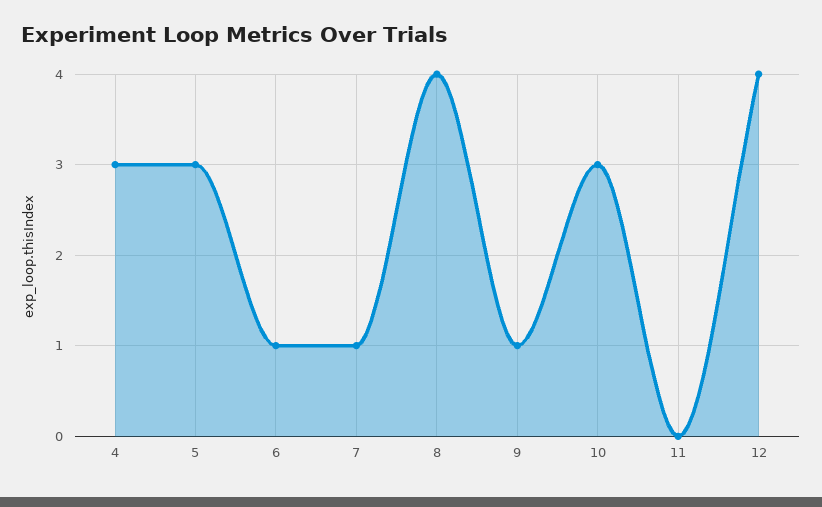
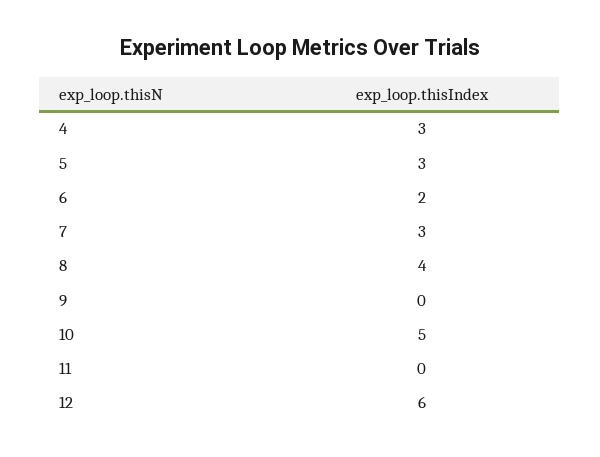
6: 1 -> 2
7: 1 -> 3
9: 1 -> 0
10: 3 -> 5
12: 4 -> 6

